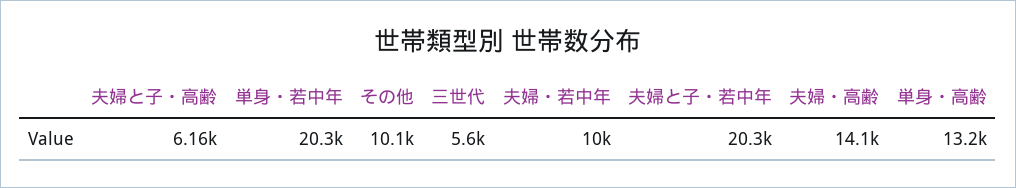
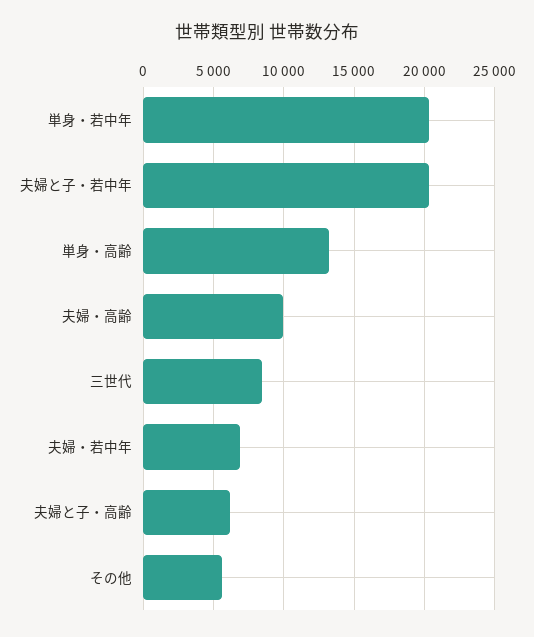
その他: 10100 -> 5500
三世代: 5600 -> 8500
夫婦・若中年: 10000 -> 7000
夫婦・高齢: 14100 -> 10000

